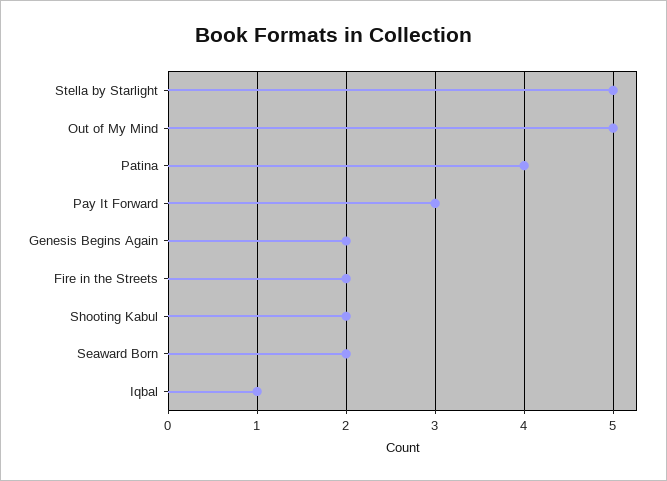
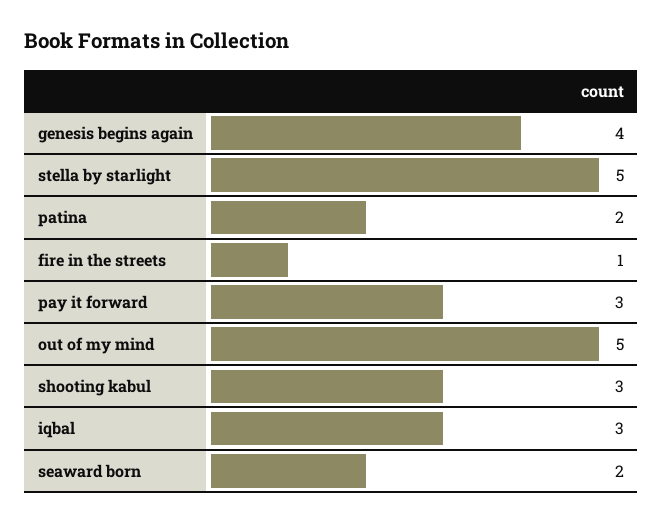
Patina: 4 -> 2
Genesis Begins Again: 2 -> 4
Fire in the Streets: 2 -> 1
Shooting Kabul: 2 -> 3
Iqbal: 1 -> 3

